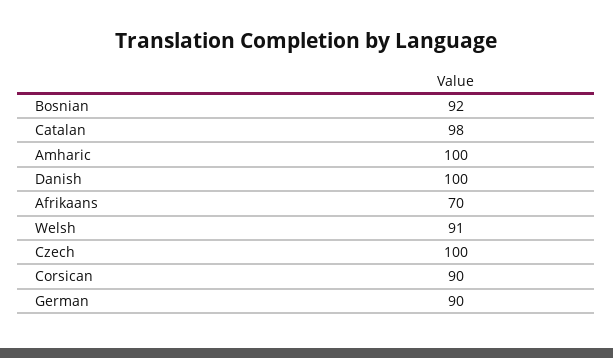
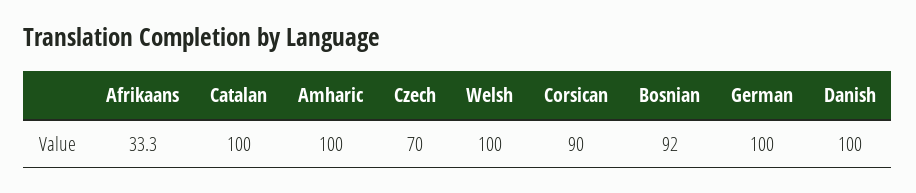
Catalan: 98 -> 100
Afrikaans: 70 -> 33.3
Welsh: 91 -> 100
Czech: 100 -> 70
German: 90 -> 100

